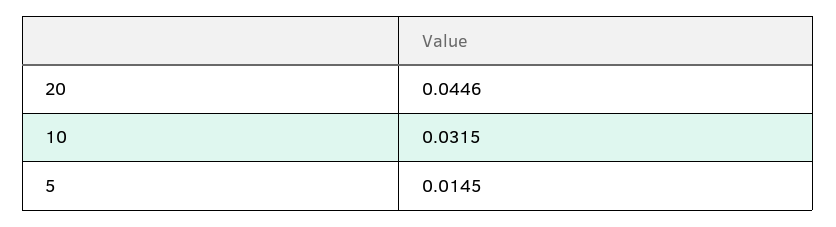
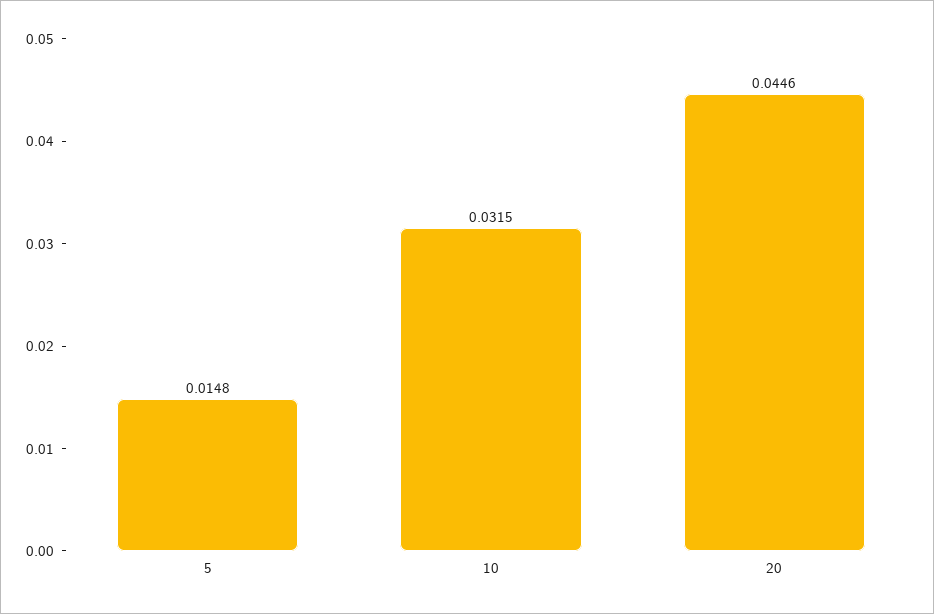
5: 0.0145 -> 0.0148

